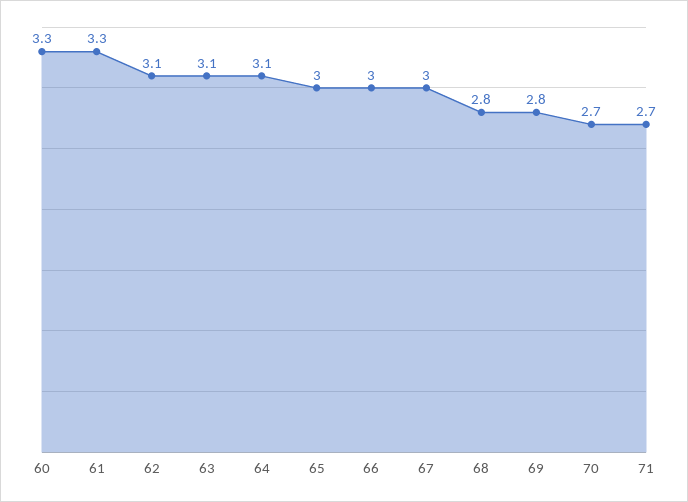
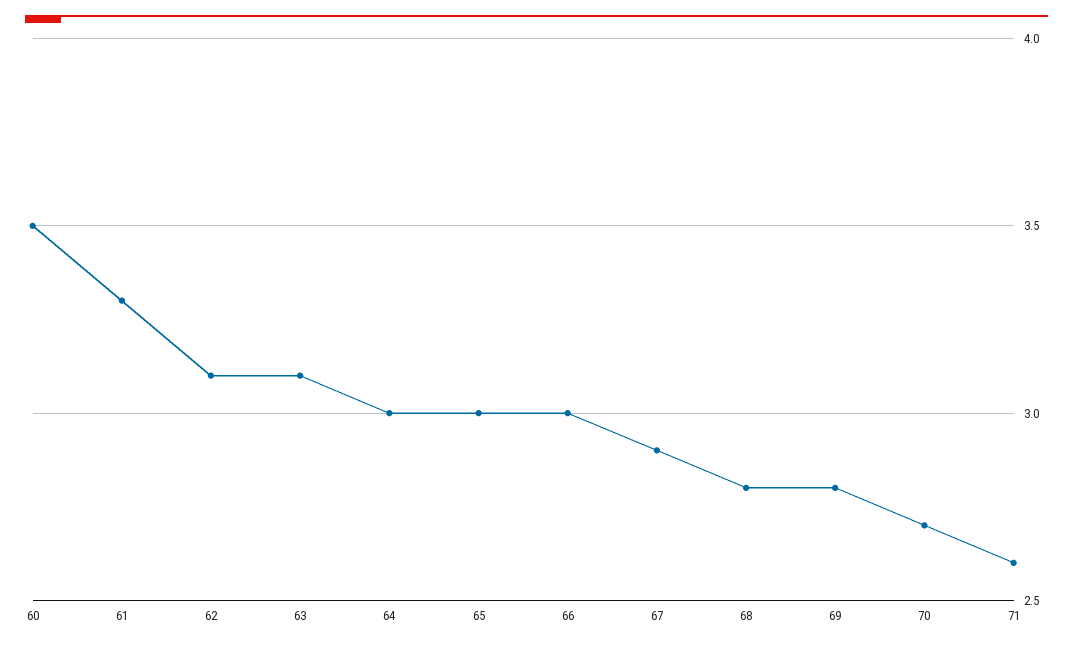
60: 3.3 -> 3.5
64: 3.1 -> 3
67: 3 -> 2.9
71: 2.7 -> 2.6

